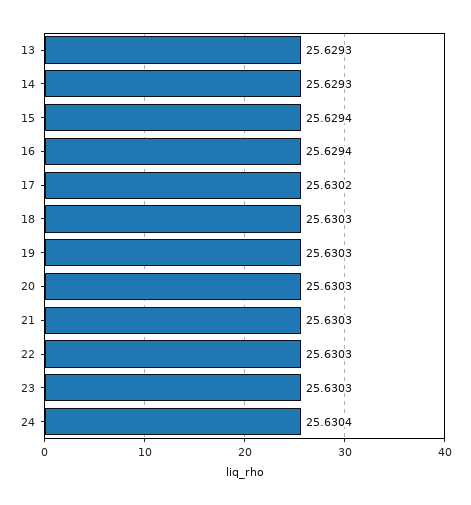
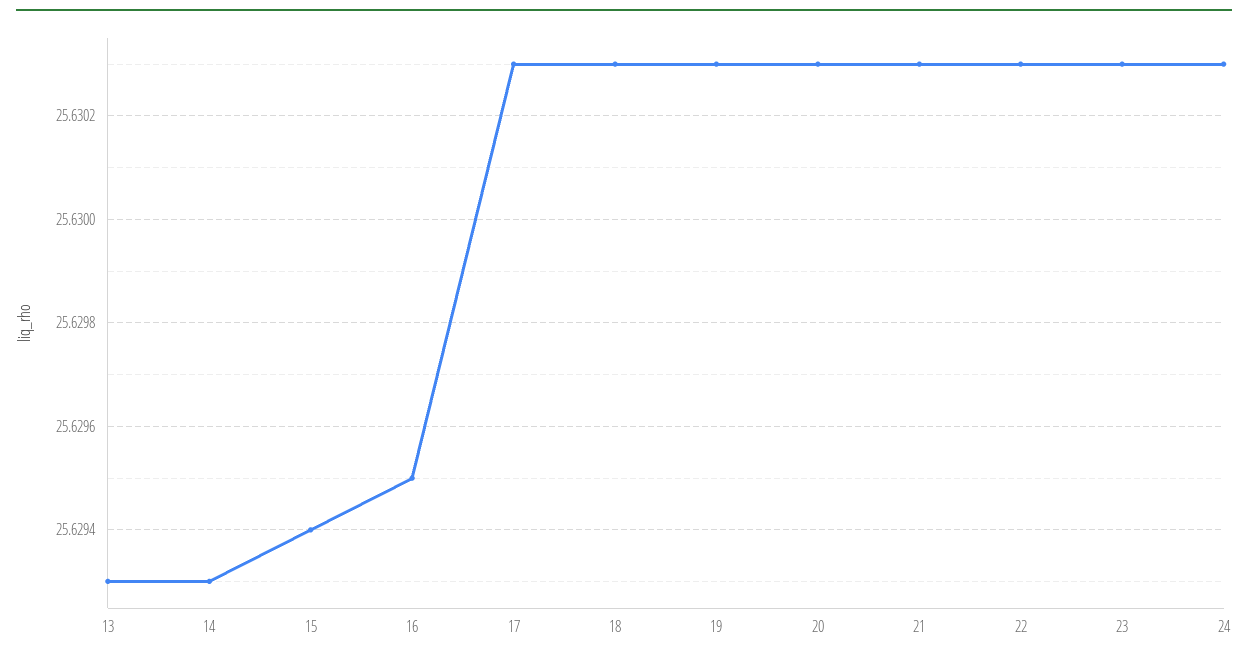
16: 25.6294 -> 25.6295
17: 25.6302 -> 25.6303
24: 25.6304 -> 25.6303

